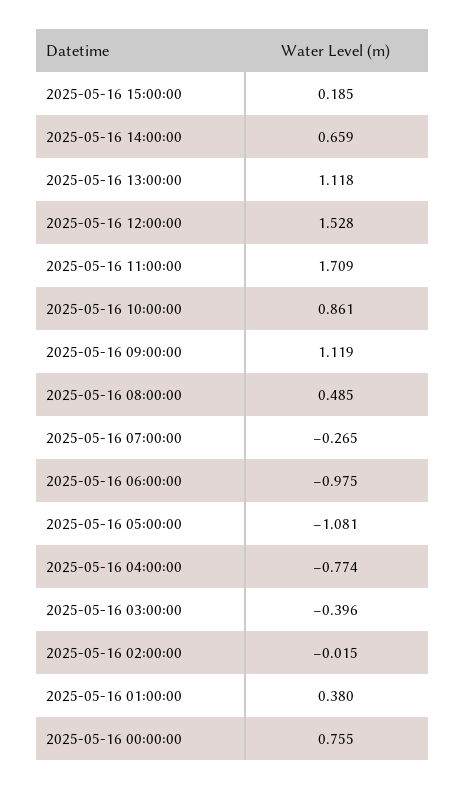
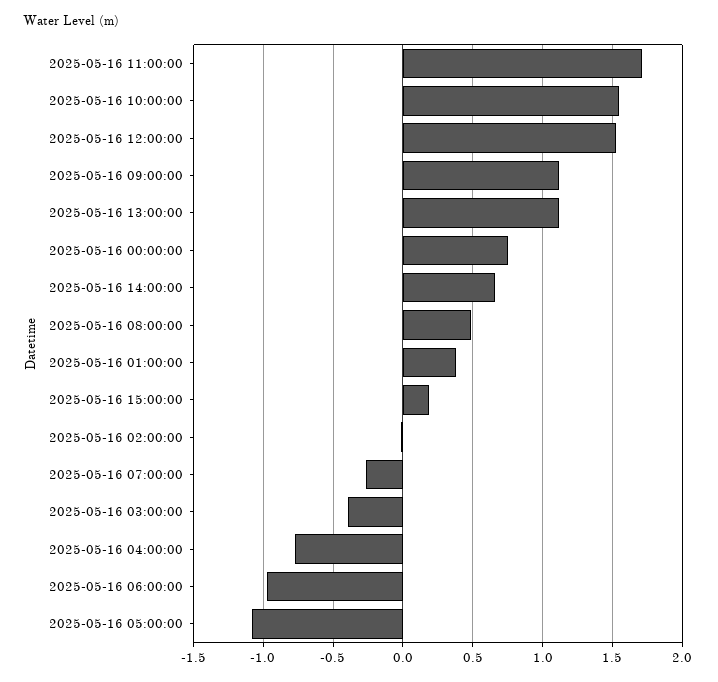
2025-05-16 10:00:00: 0.861 -> 1.55

